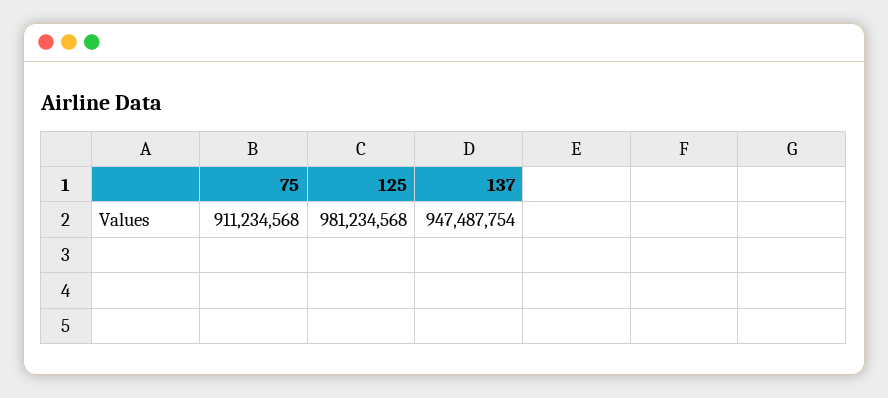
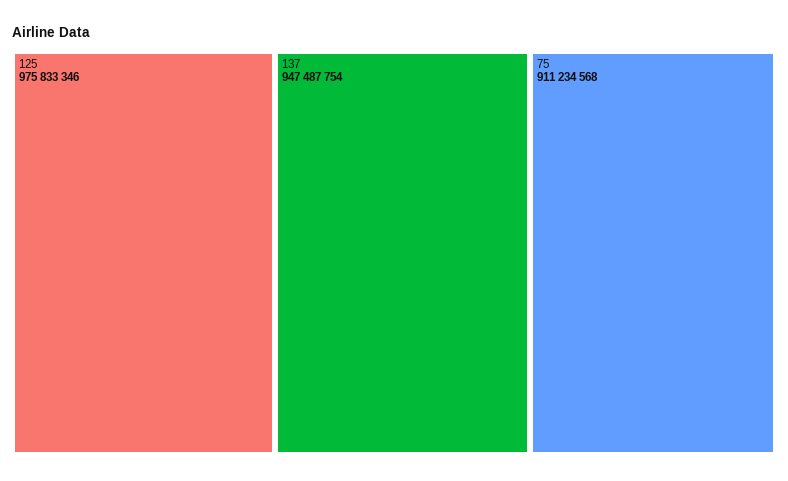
125: 981234568 -> 975833346

